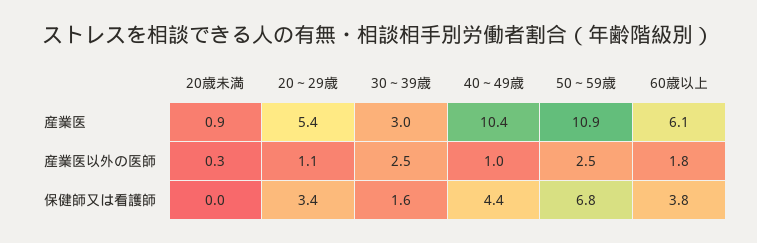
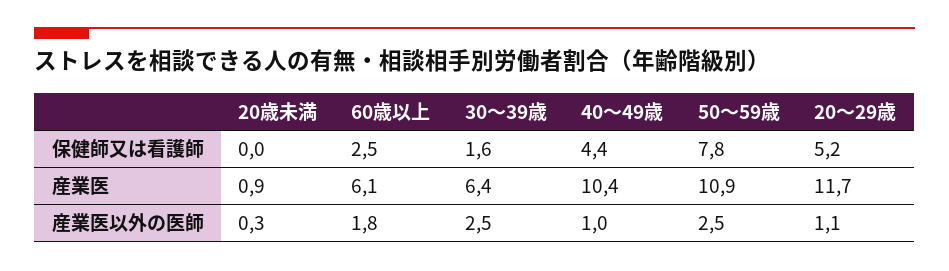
20～29歳, 産業医: 5.4 -> 11.7
30～39歳, 産業医: 3 -> 6.4
20～29歳, 保健師又は看護師: 3.4 -> 5.2
50～59歳, 保健師又は看護師: 6.8 -> 7.8
60歳以上, 保健師又は看護師: 3.8 -> 2.5

